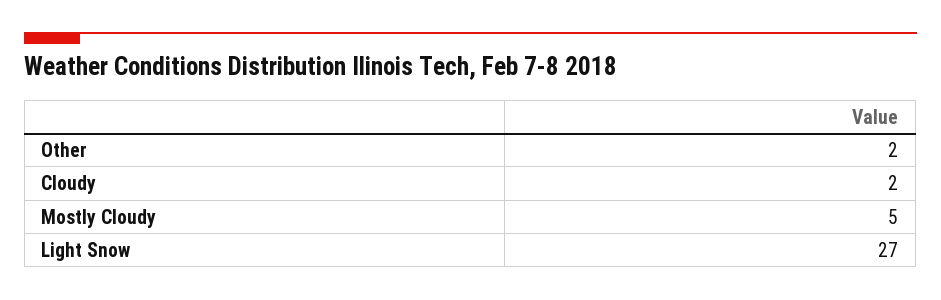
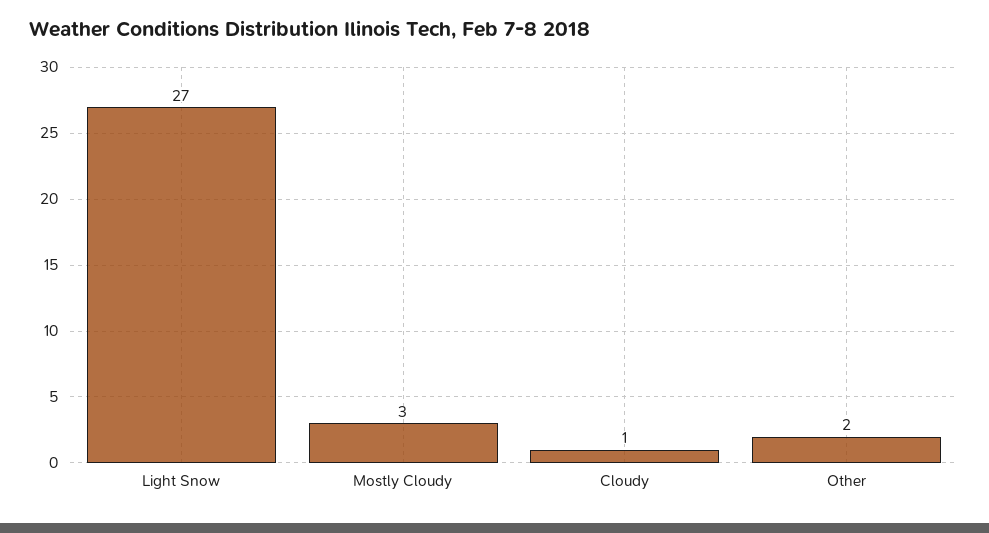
Cloudy: 2 -> 1
Mostly Cloudy: 5 -> 3

